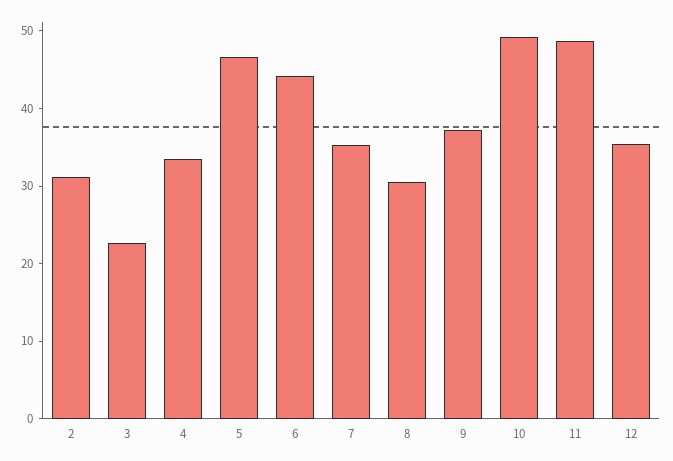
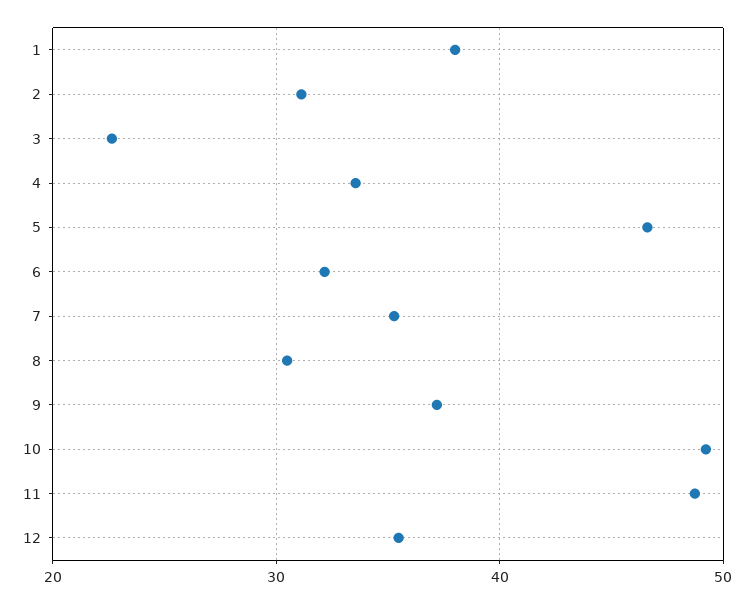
6: 44 -> 32
1: none -> 38

